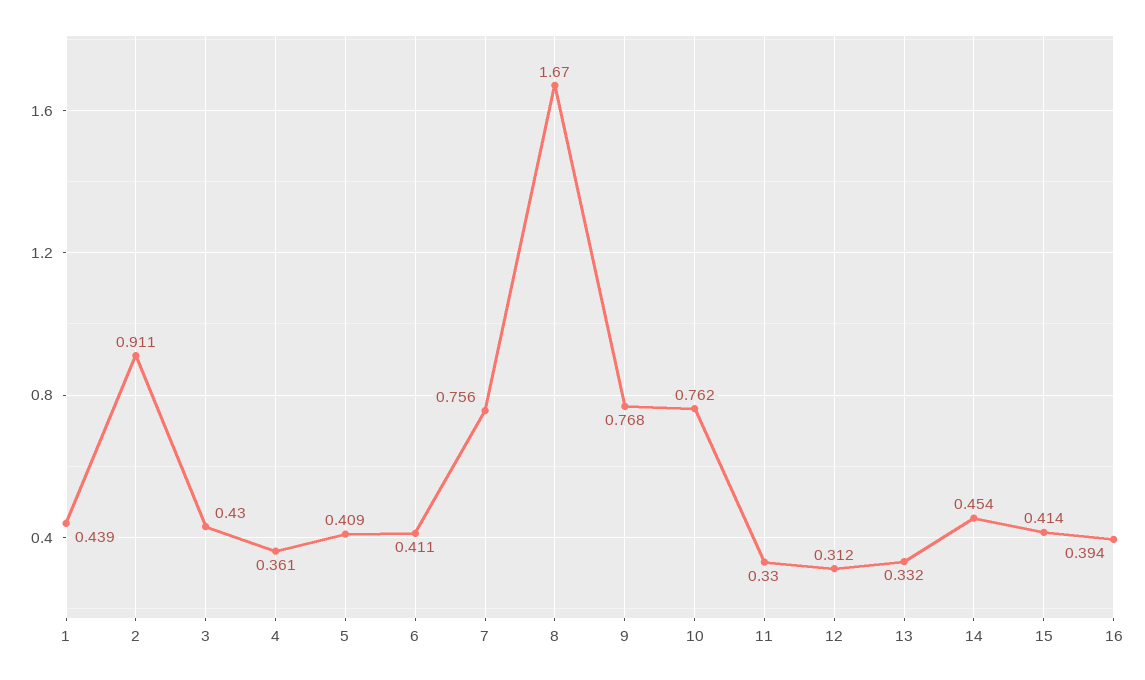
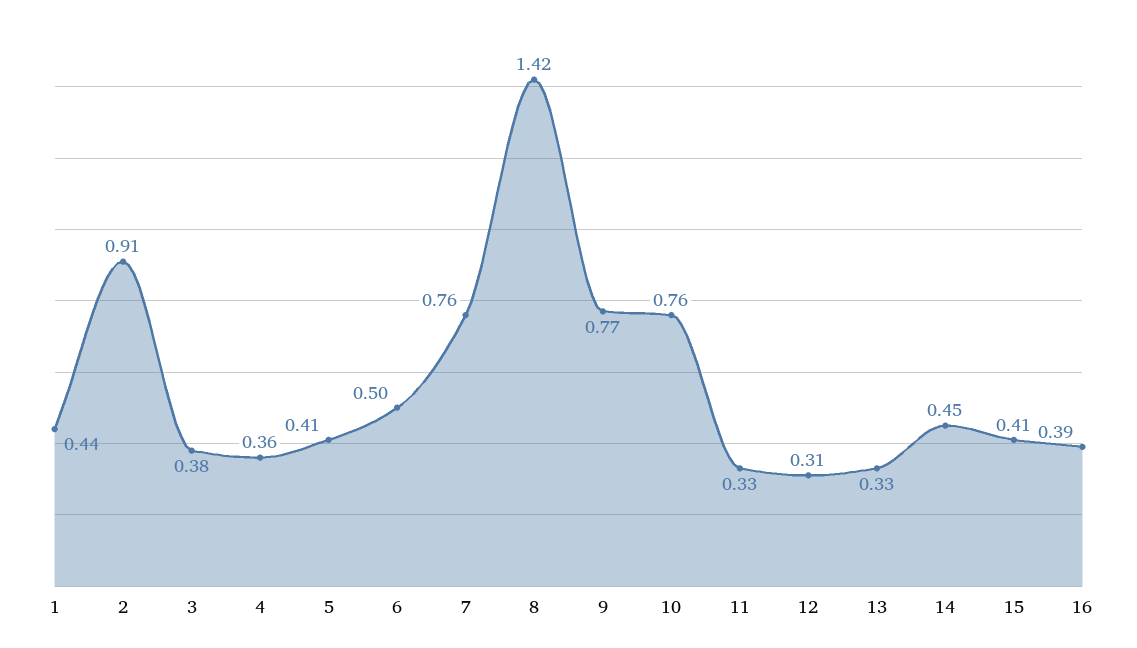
3: 0.43 -> 0.38
6: 0.411 -> 0.5
8: 1.67 -> 1.42

